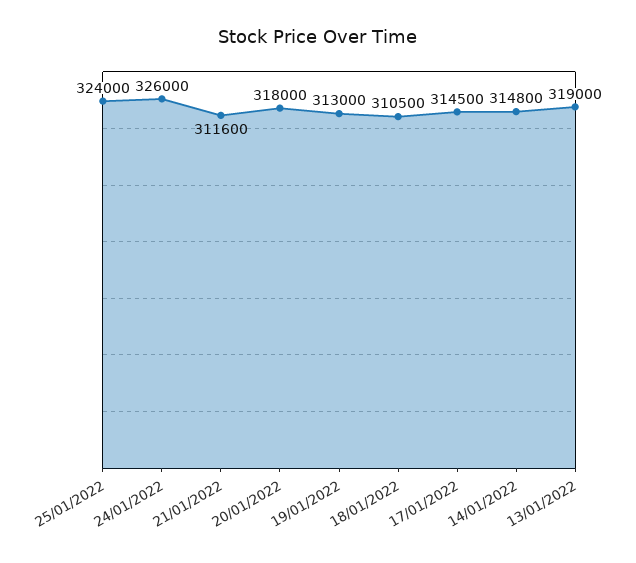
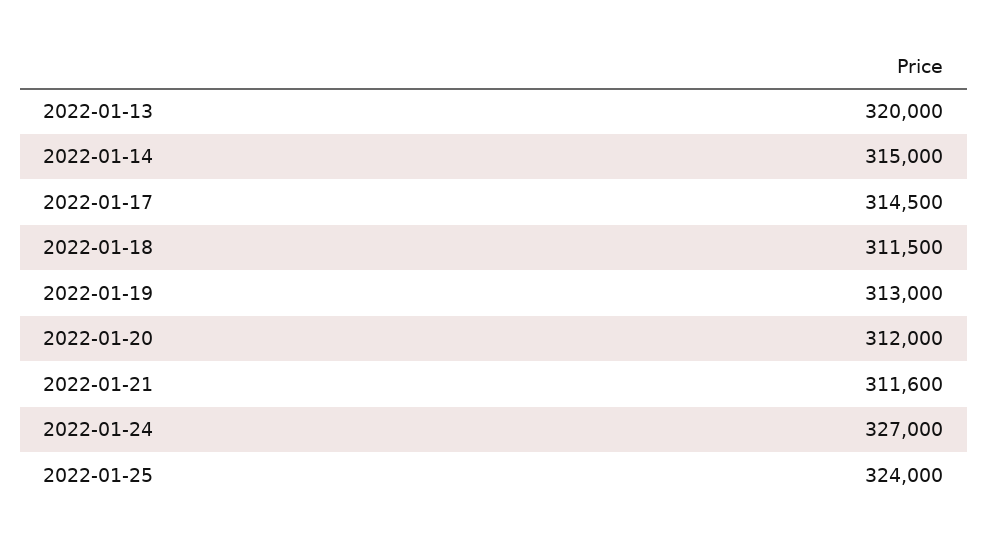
24/01/2022: 326000 -> 327000
20/01/2022: 318000 -> 312000
18/01/2022: 310500 -> 311500
14/01/2022: 314800 -> 315000
13/01/2022: 319000 -> 320000

